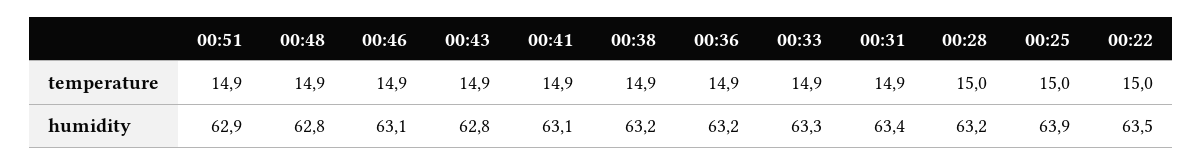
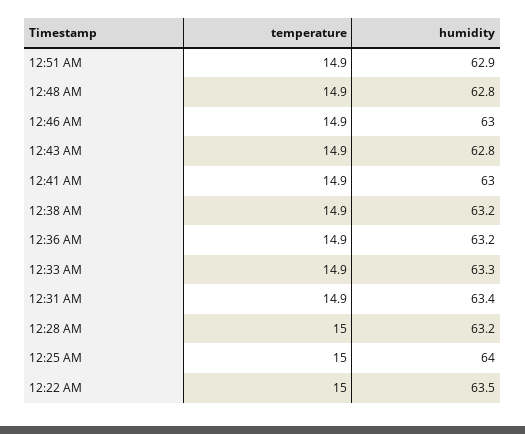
00:46, humidity: 63.1 -> 63
00:41, humidity: 63.1 -> 63
00:25, humidity: 63.9 -> 64

